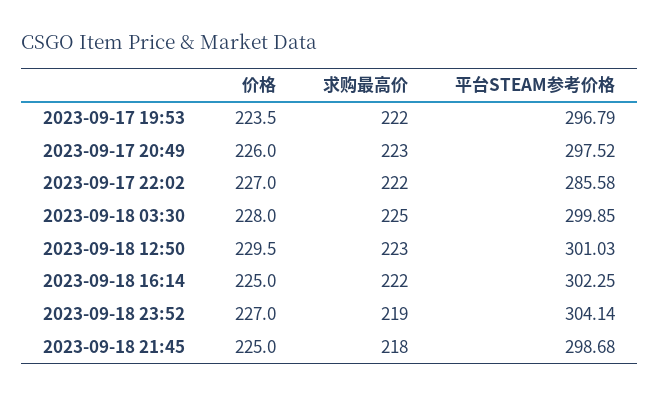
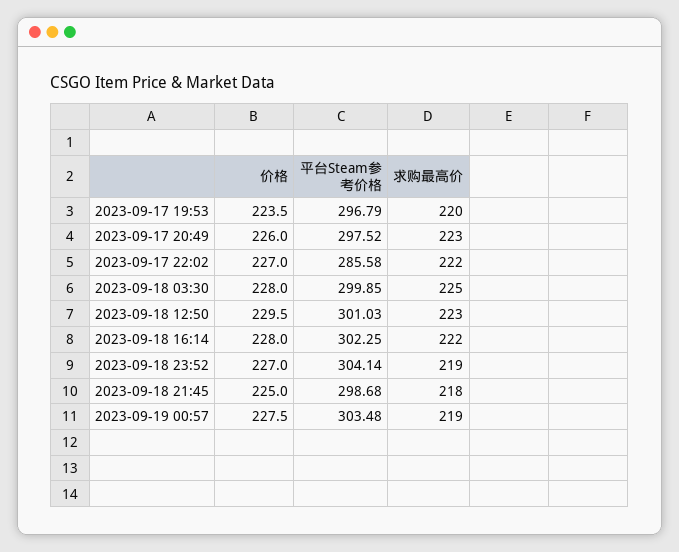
求购最高价, 2023-09-17 19:53: 222 -> 220
价格, 2023-09-18 16:14: 225 -> 228
价格, 2023-09-19 00:57: none -> 227.5
平台STEAM参考价格, 2023-09-19 00:57: none -> 303.48
求购最高价, 2023-09-19 00:57: none -> 219

